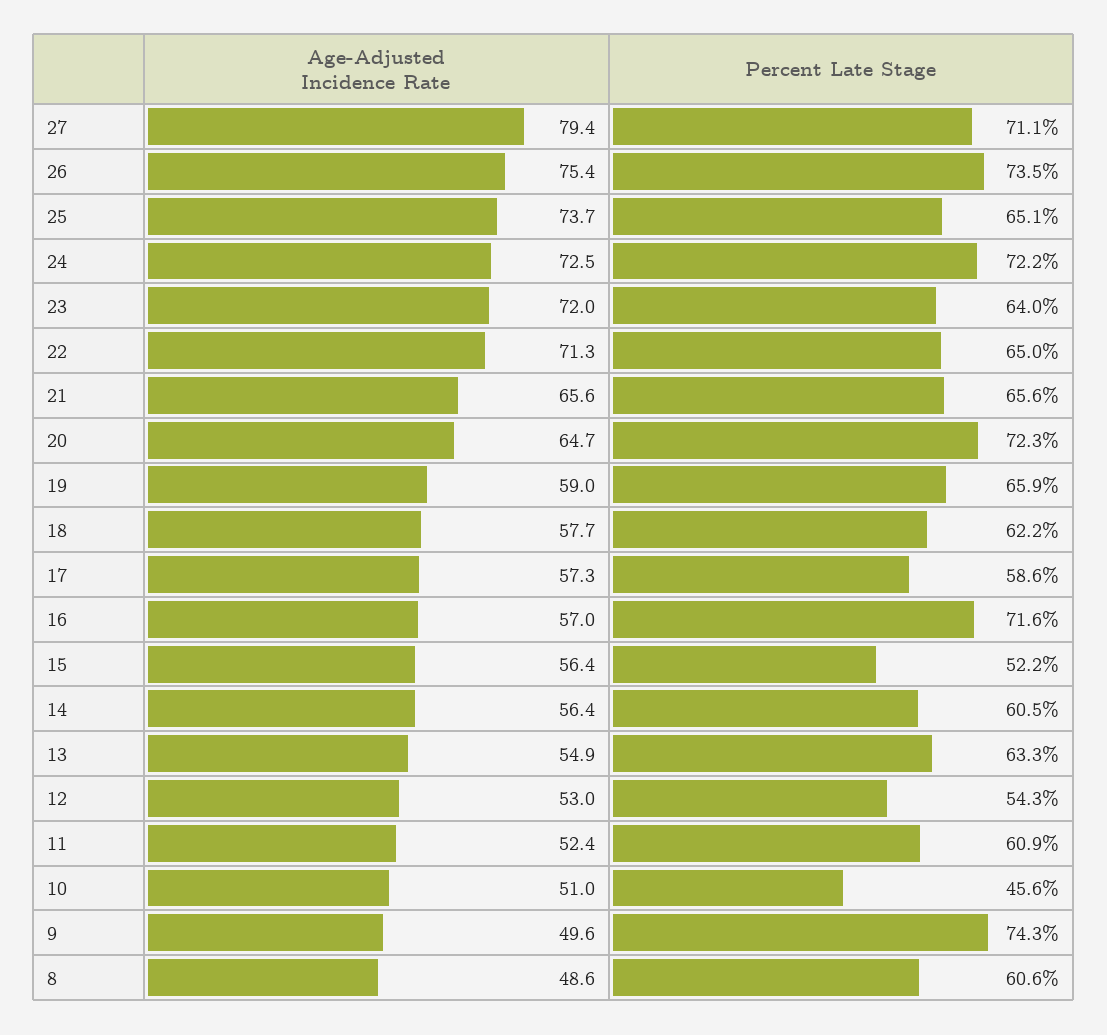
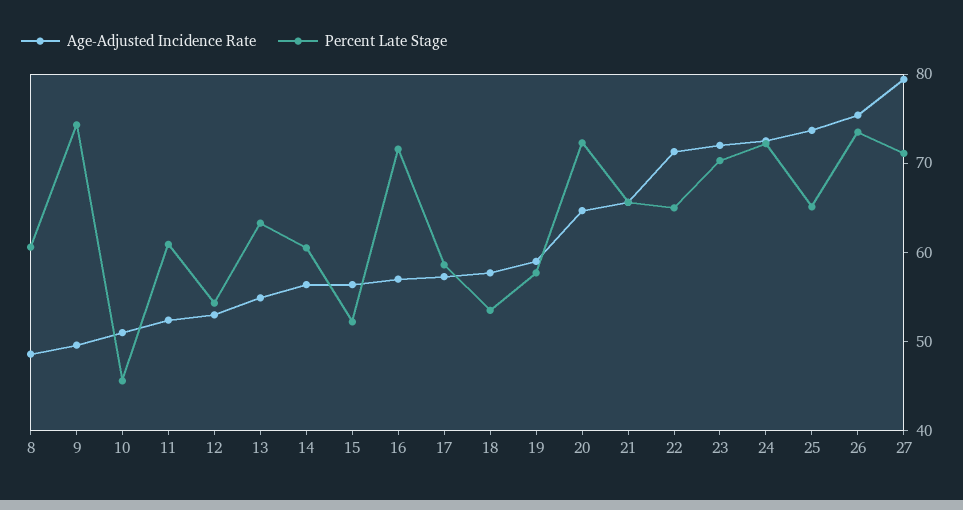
Percent Late Stage, 23: 64 -> 70
Percent Late Stage, 19: 65.9 -> 58
Percent Late Stage, 18: 62.2 -> 54

